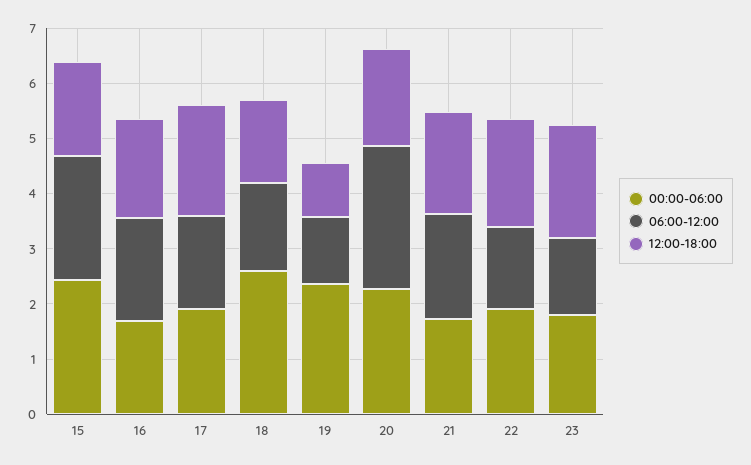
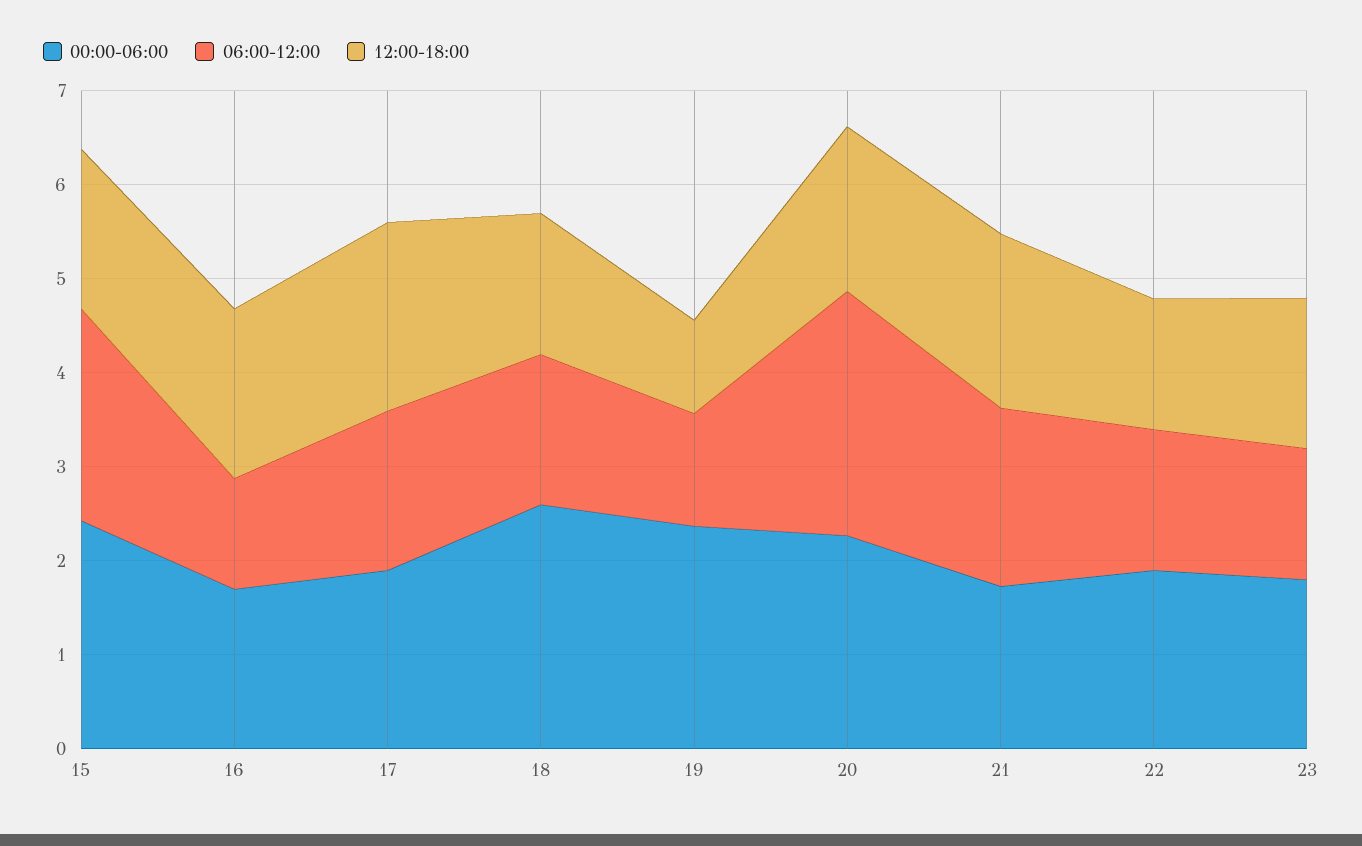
06:00-12:00, 16: 1.8 -> 1.2
12:00-18:00, 22: 2 -> 1.4
12:00-18:00, 23: 2 -> 1.6

